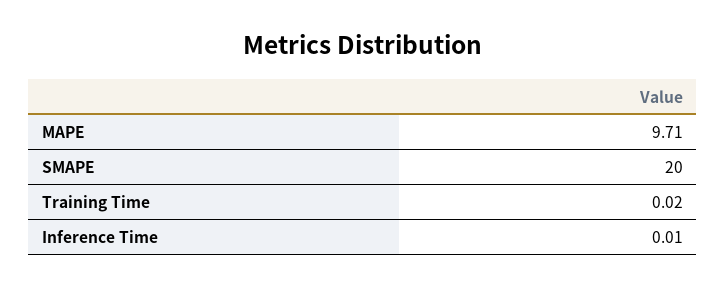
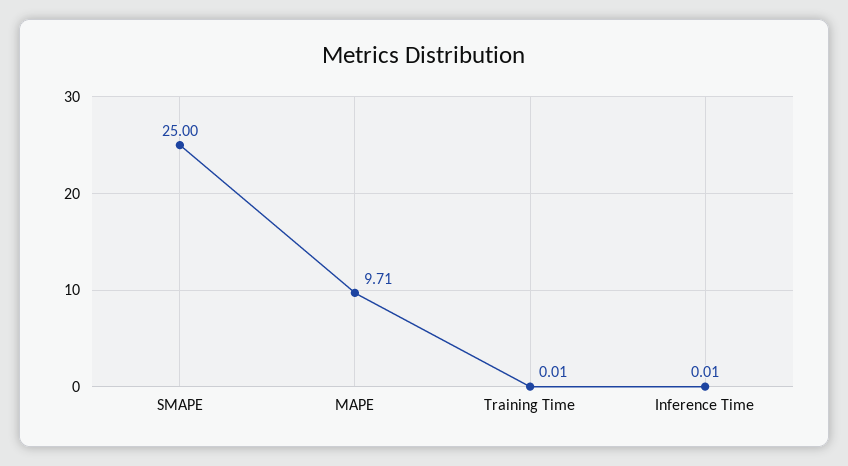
SMAPE: 20 -> 25
Training Time: 0.02 -> 0.01

